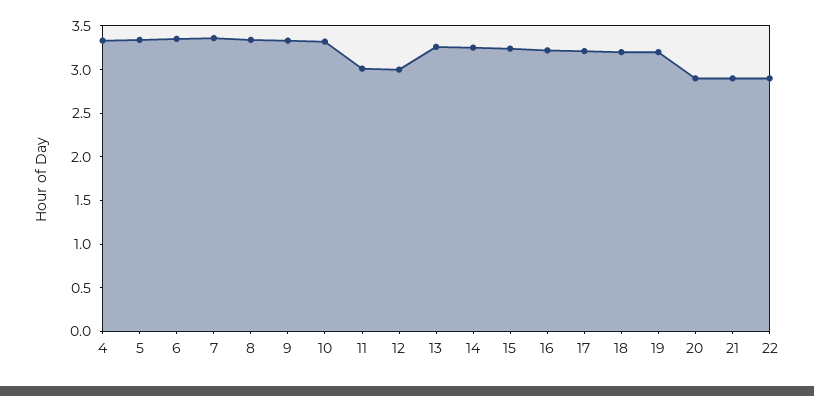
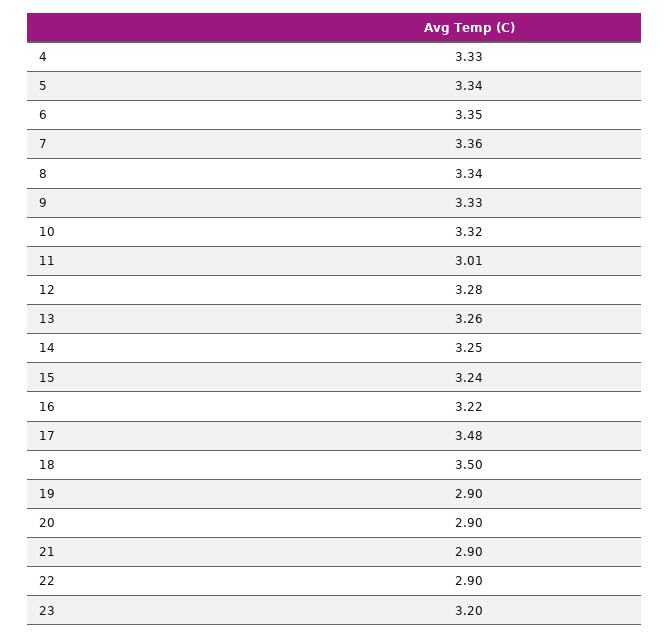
12: 3 -> 3.28
17: 3.2 -> 3.48
18: 3.2 -> 3.5
19: 3.2 -> 2.9
23: none -> 3.2

